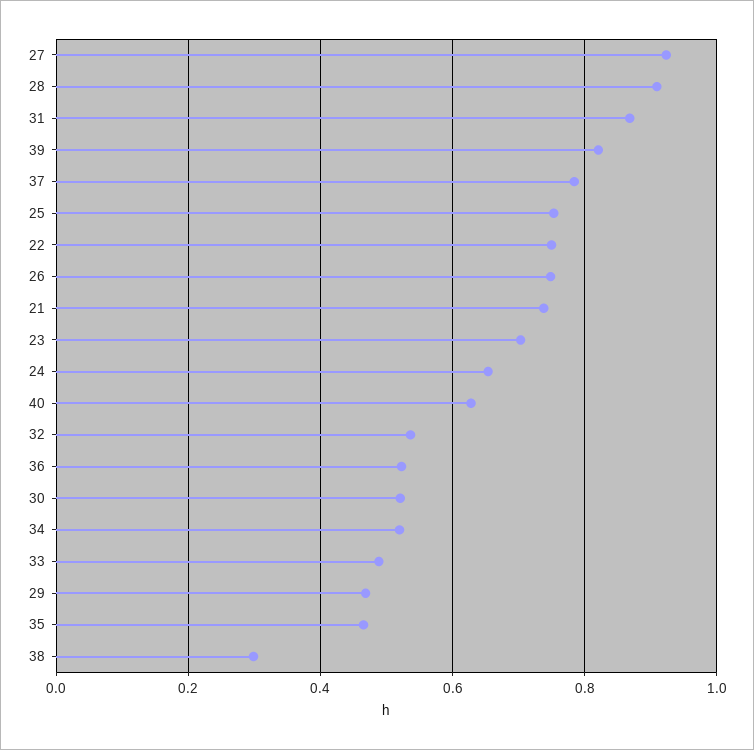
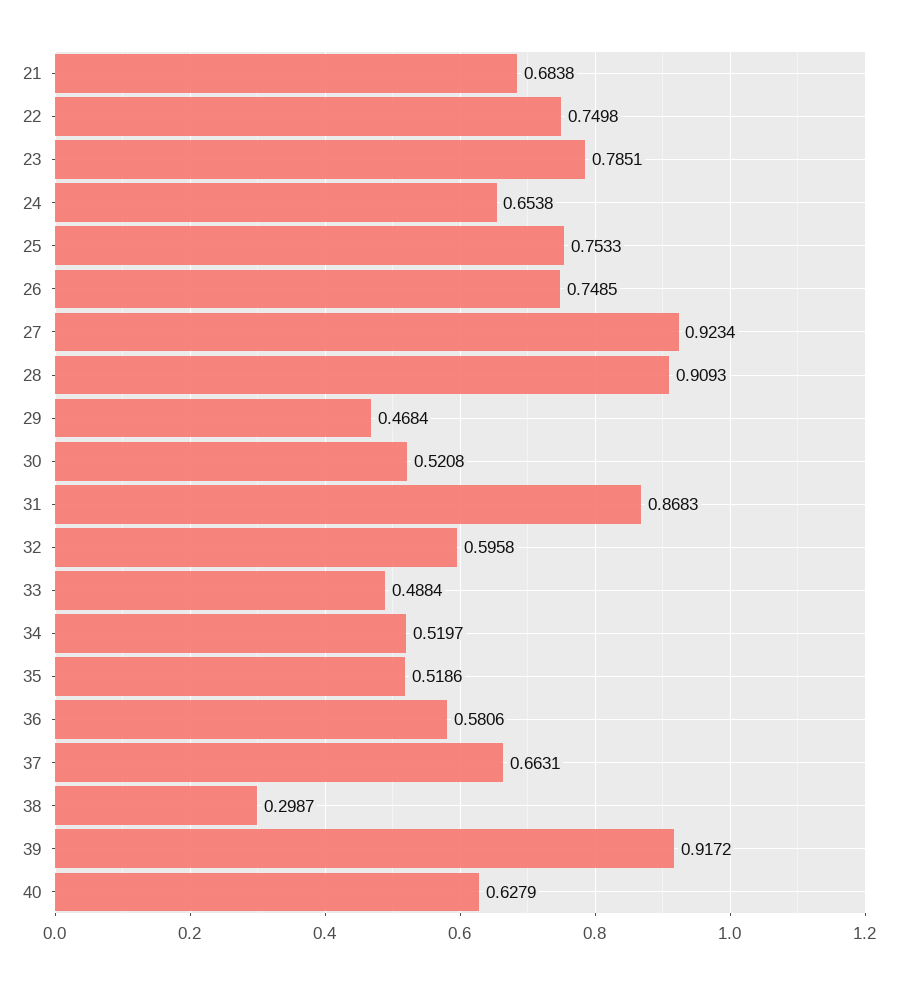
39: 0.82 -> 0.9172
37: 0.78 -> 0.6631
21: 0.74 -> 0.6838
23: 0.7 -> 0.7851
32: 0.54 -> 0.5958
36: 0.52 -> 0.5806
35: 0.46 -> 0.5186

